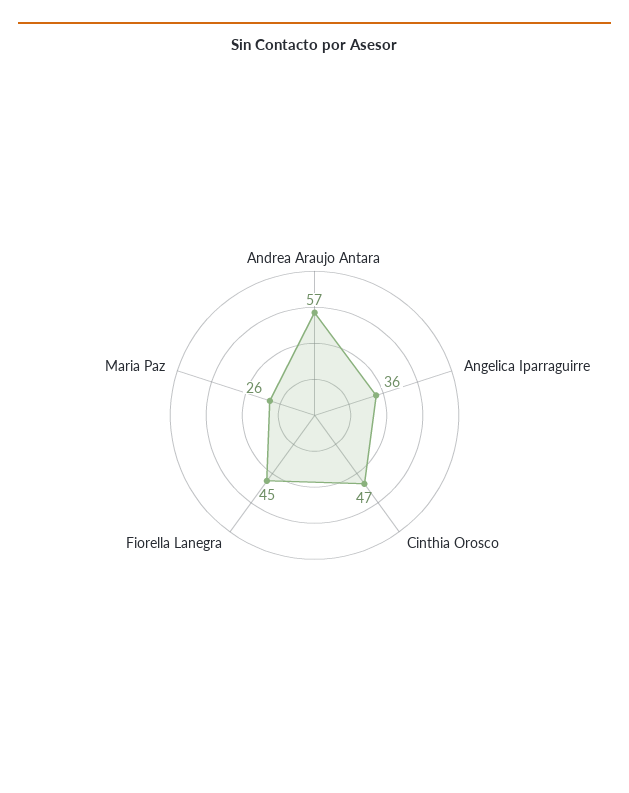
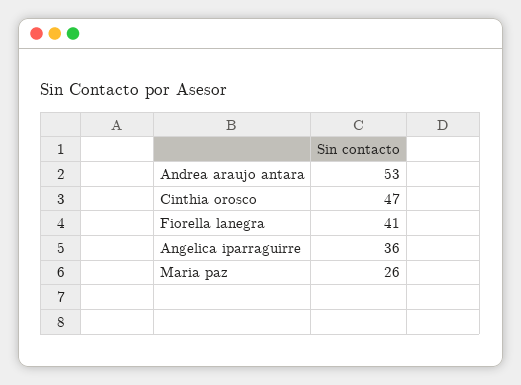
Andrea Araujo Antara: 57 -> 53
Fiorella Lanegra: 45 -> 41

